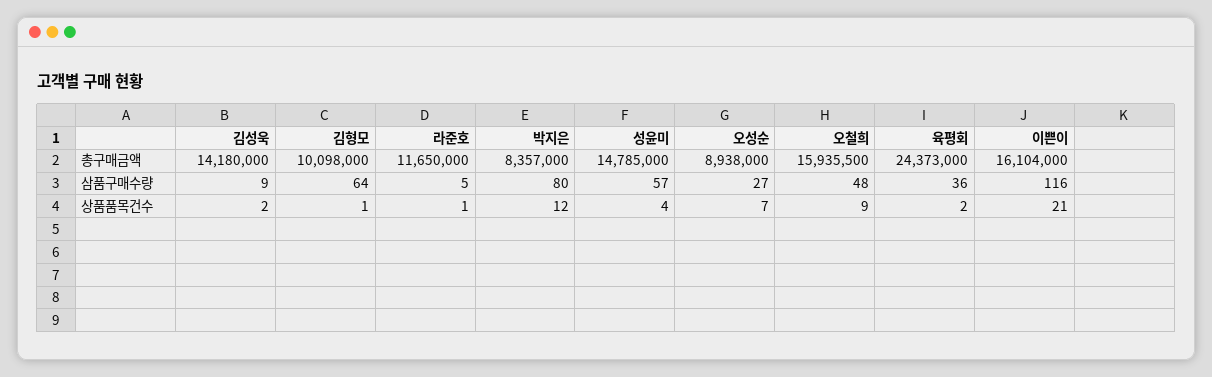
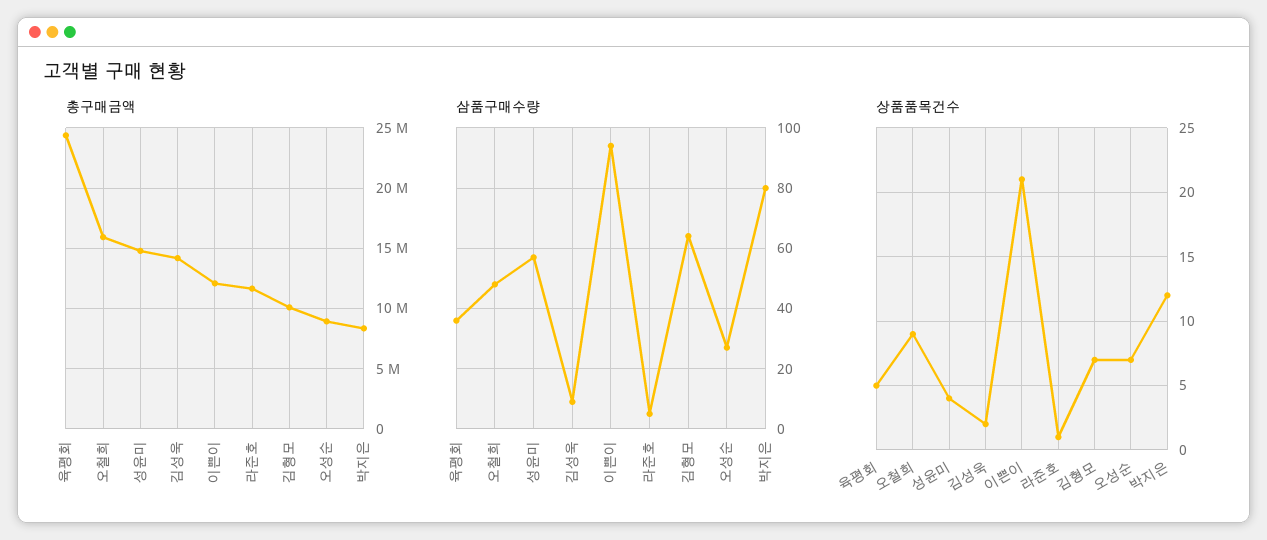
총구매금액, 이쁜이: 16104000 -> 12000000
삼품구매수량, 이쁜이: 116 -> 95
상품품목건수, 김형모: 1 -> 7
상품품목건수, 육평회: 2 -> 5

